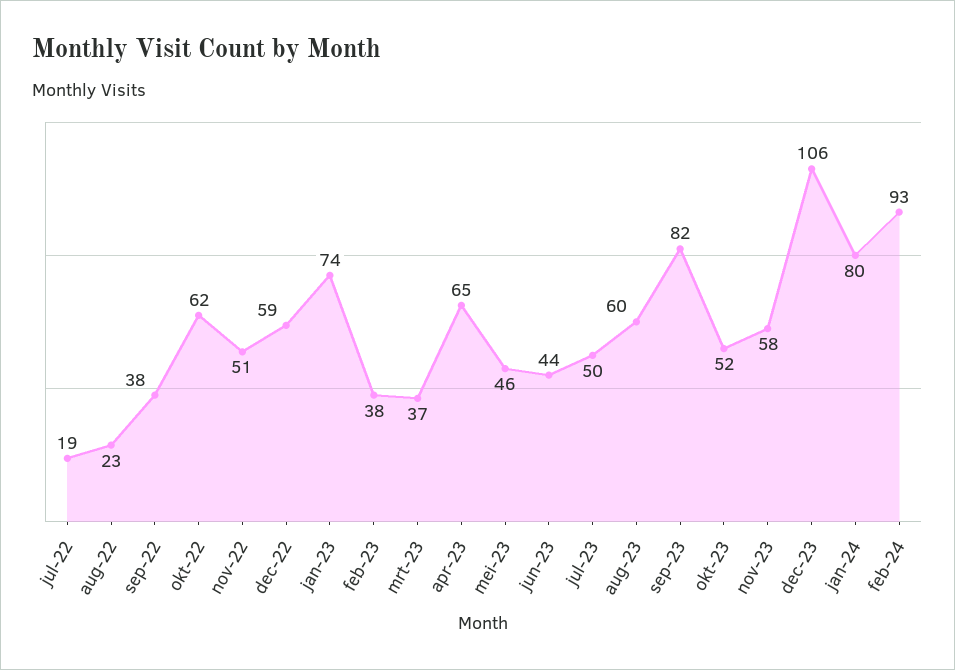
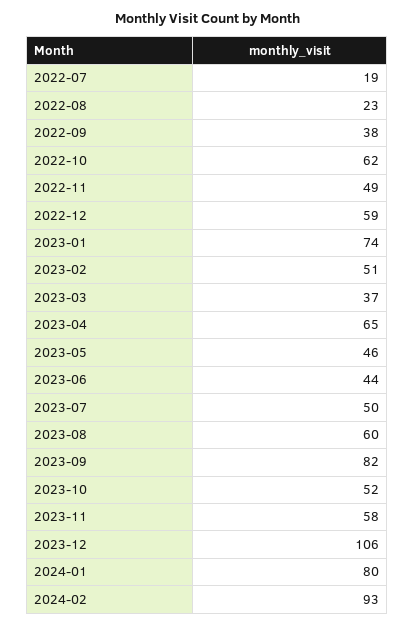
nov-22: 51 -> 49
feb-23: 38 -> 51

